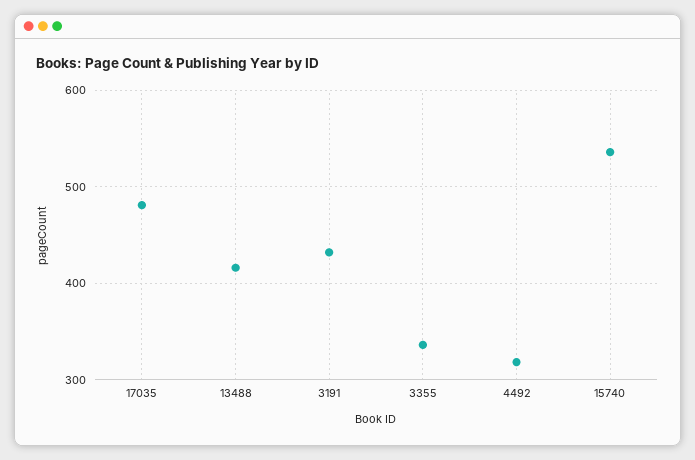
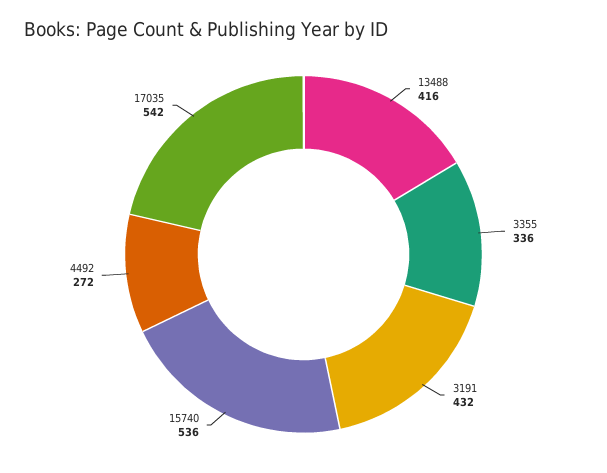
17035: 480 -> 542
4492: 320 -> 272

